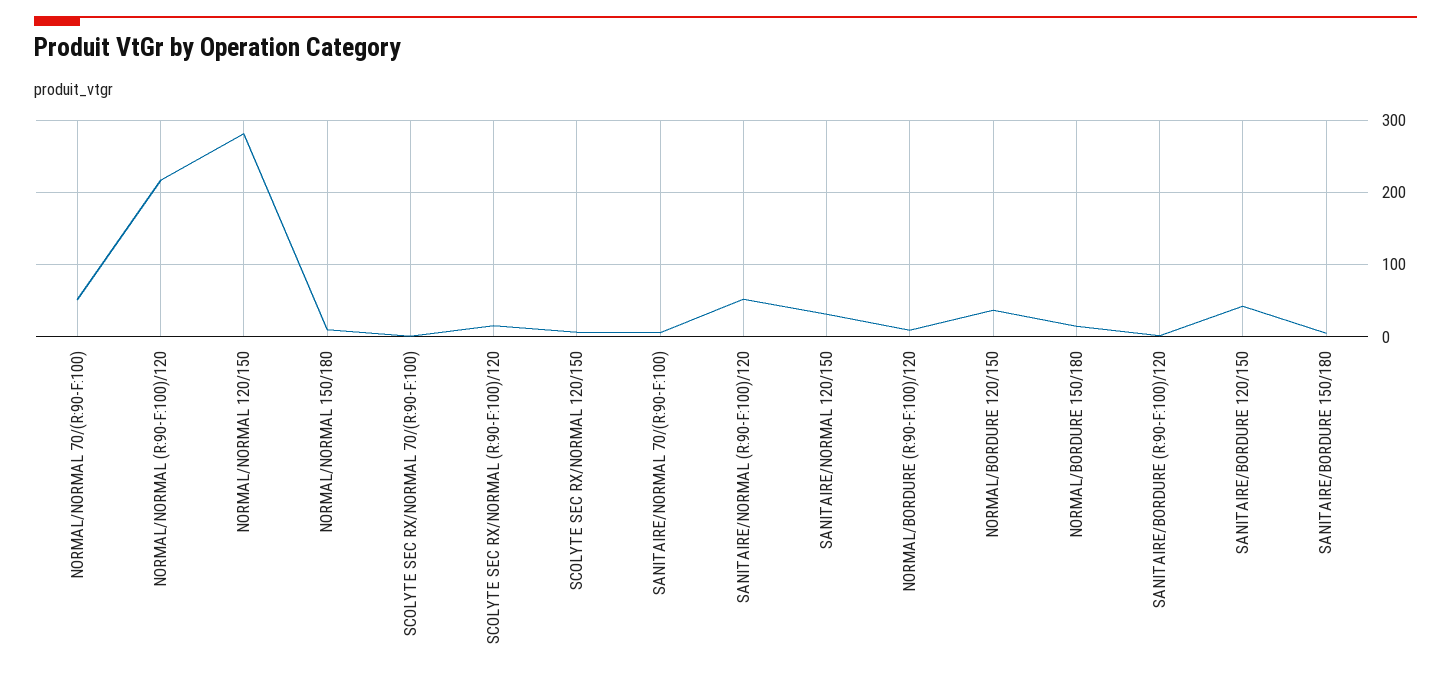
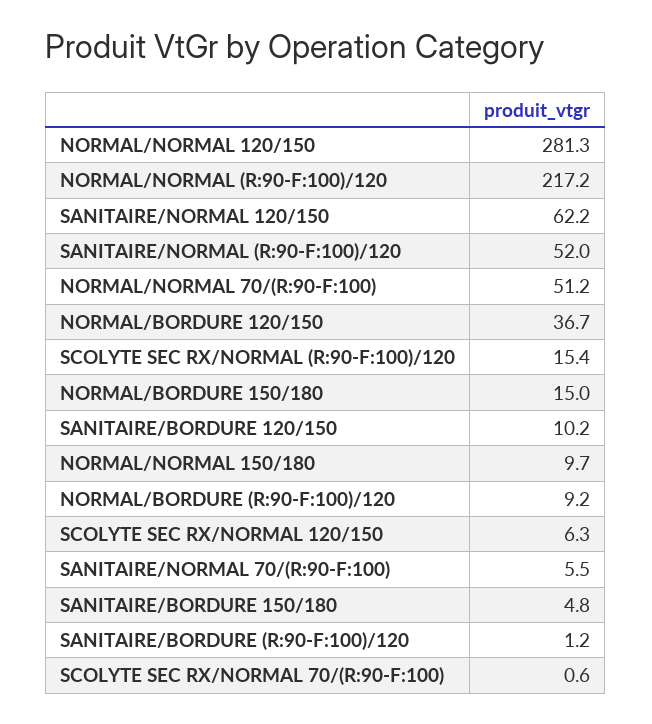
SANITAIRE/NORMAL 120/150: 30 -> 62.2
SANITAIRE/BORDURE 120/150: 40 -> 10.2

